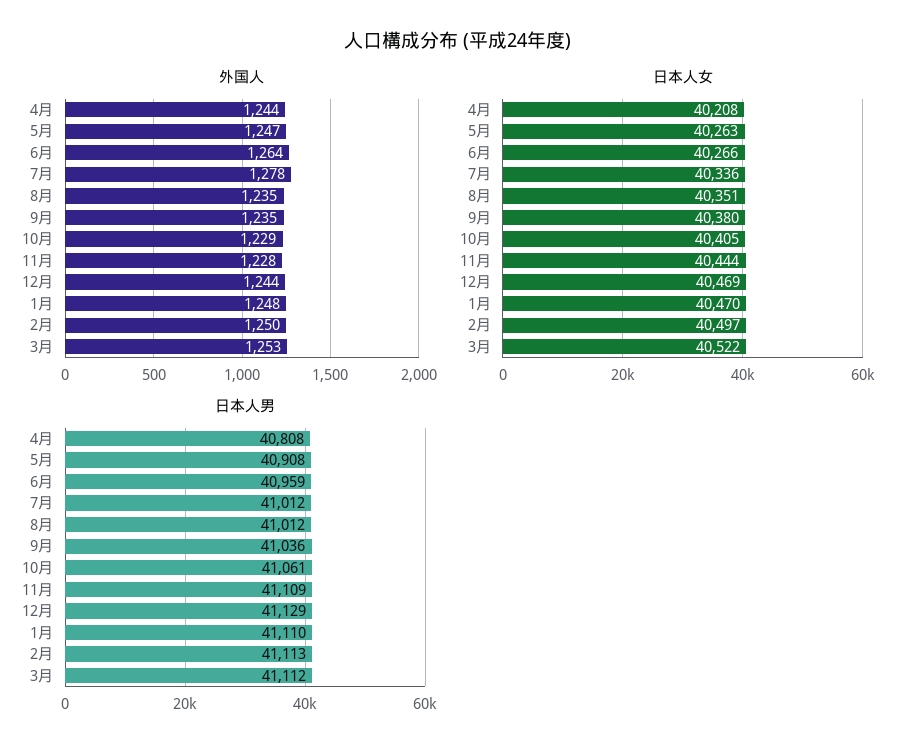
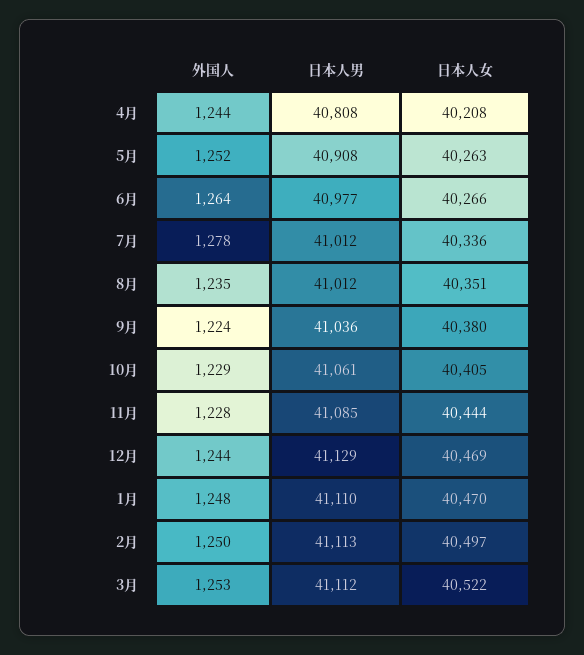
外国人, 5月: 1247 -> 1252
外国人, 9月: 1235 -> 1224
日本人男, 6月: 40959 -> 40977
日本人男, 11月: 41109 -> 41085

